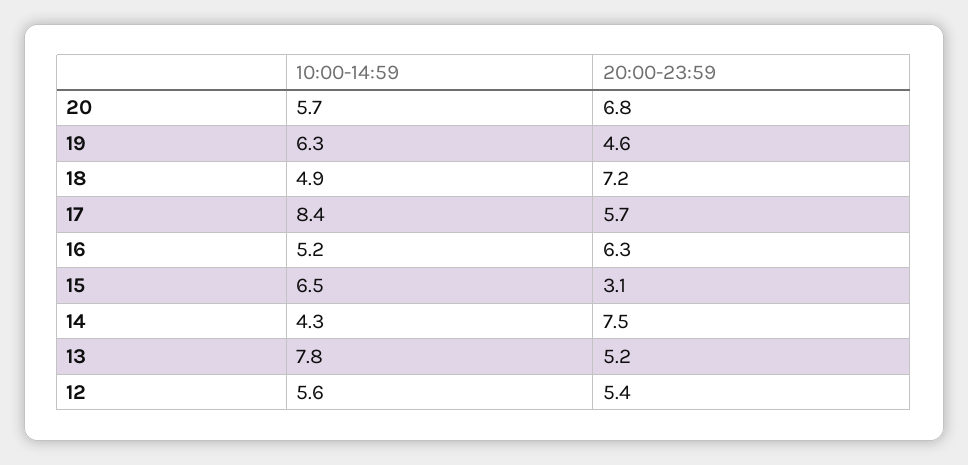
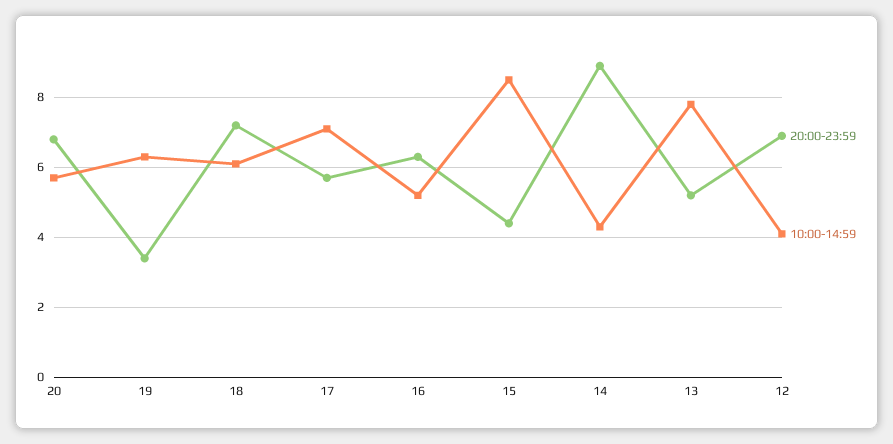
20:00-23:59, 19: 4.6 -> 3.5
10:00-14:59, 18: 4.9 -> 6
10:00-14:59, 17: 8.4 -> 7
10:00-14:59, 15: 6.5 -> 8.5
20:00-23:59, 15: 3.1 -> 4.5
20:00-23:59, 14: 7.5 -> 9
10:00-14:59, 12: 5.6 -> 4
20:00-23:59, 12: 5.4 -> 7

